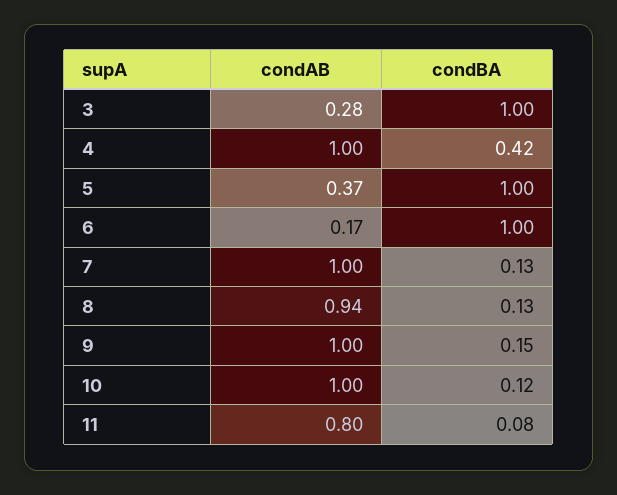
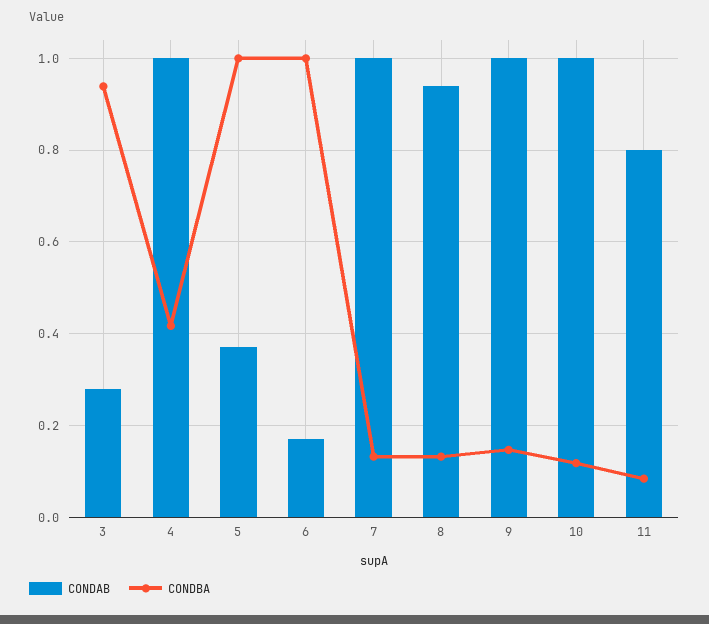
condBA, 3: 1 -> 0.94

